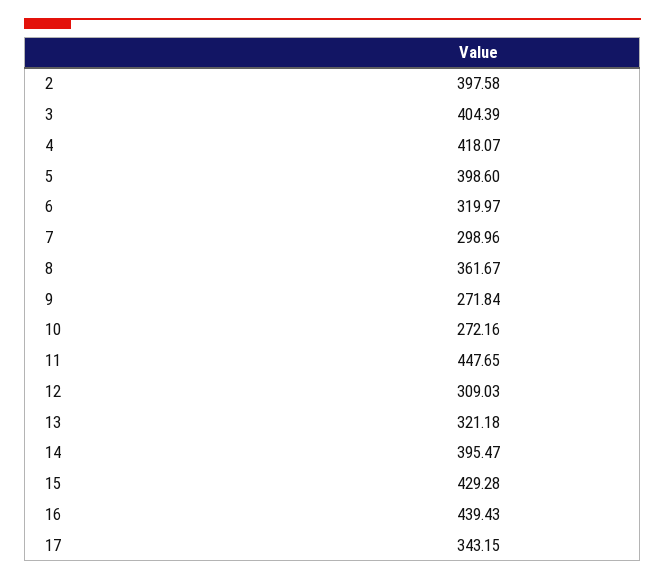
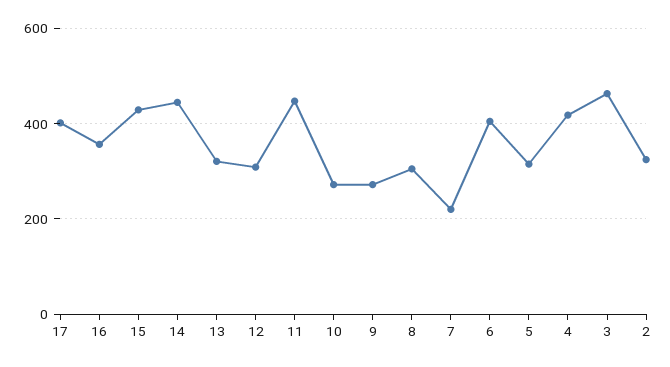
2: 397.58 -> 320
3: 404.39 -> 460
5: 398.6 -> 320
6: 319.97 -> 400
7: 298.96 -> 220
8: 361.67 -> 300
14: 395.47 -> 440
16: 439.43 -> 360
17: 343.15 -> 400

